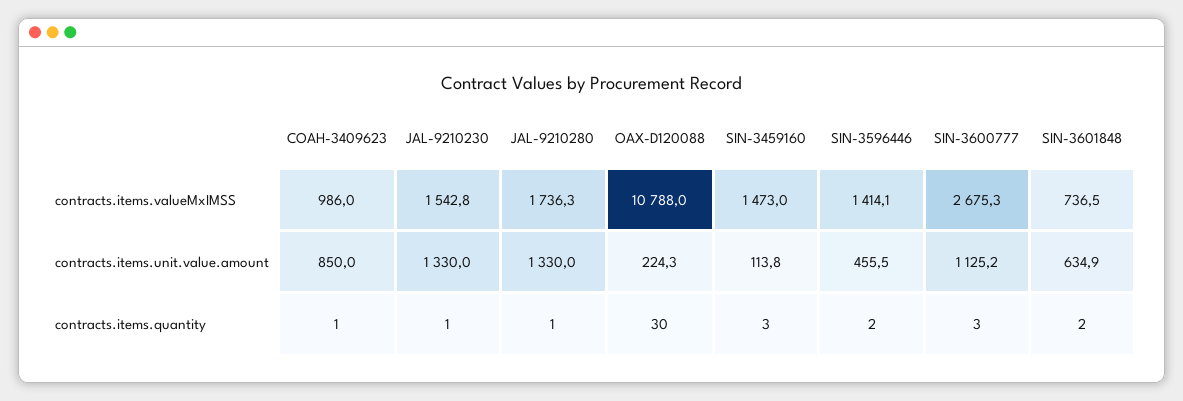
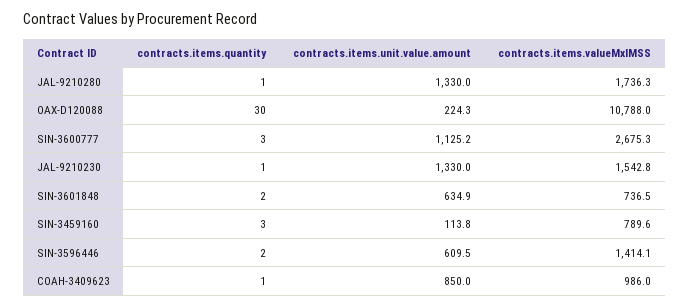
SIN-3459160, contracts.items.valueMxIMSS: 1473 -> 789.6
SIN-3596446, contracts.items.unit.value.amount: 455.5 -> 609.5

